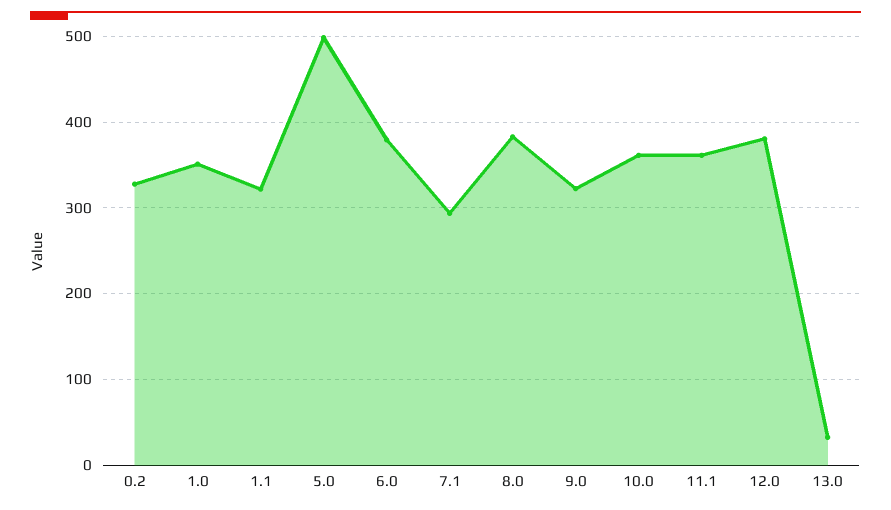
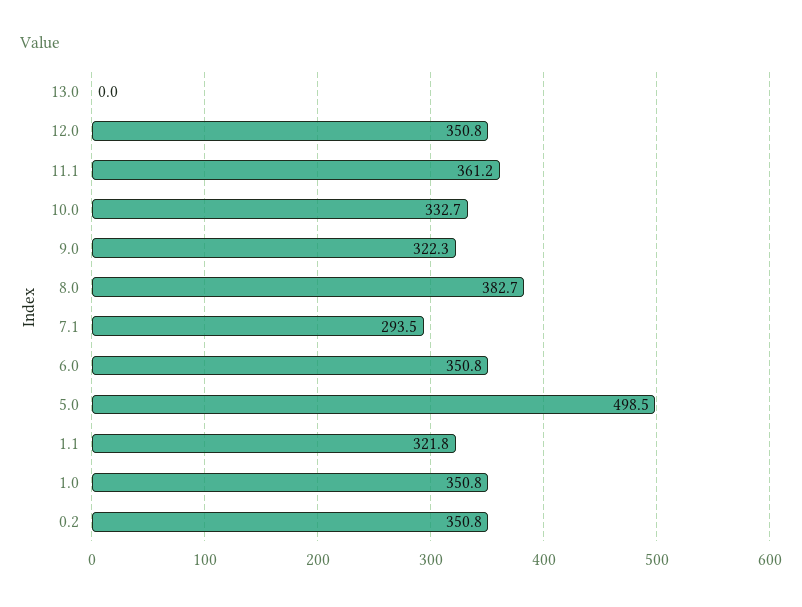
0.2: 330 -> 350.8
6.0: 380 -> 350.8
10.0: 360 -> 332.7
12.0: 380 -> 350.8
13.0: 30 -> 0

